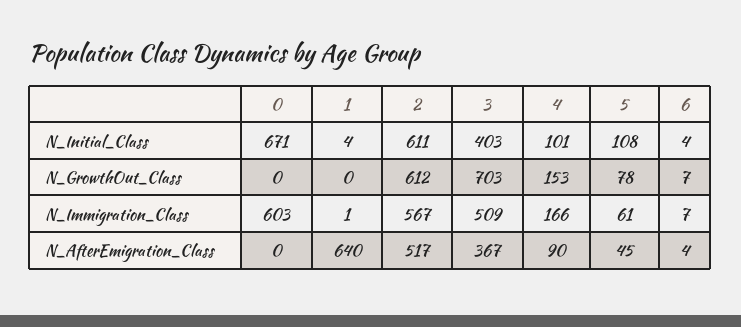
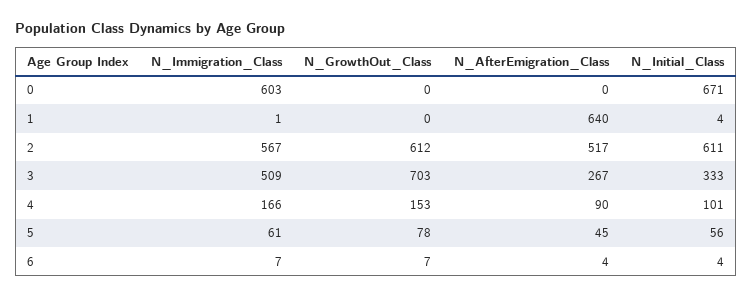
3, N_Initial_Class: 403 -> 333
5, N_Initial_Class: 108 -> 56
3, N_AfterEmigration_Class: 367 -> 267

